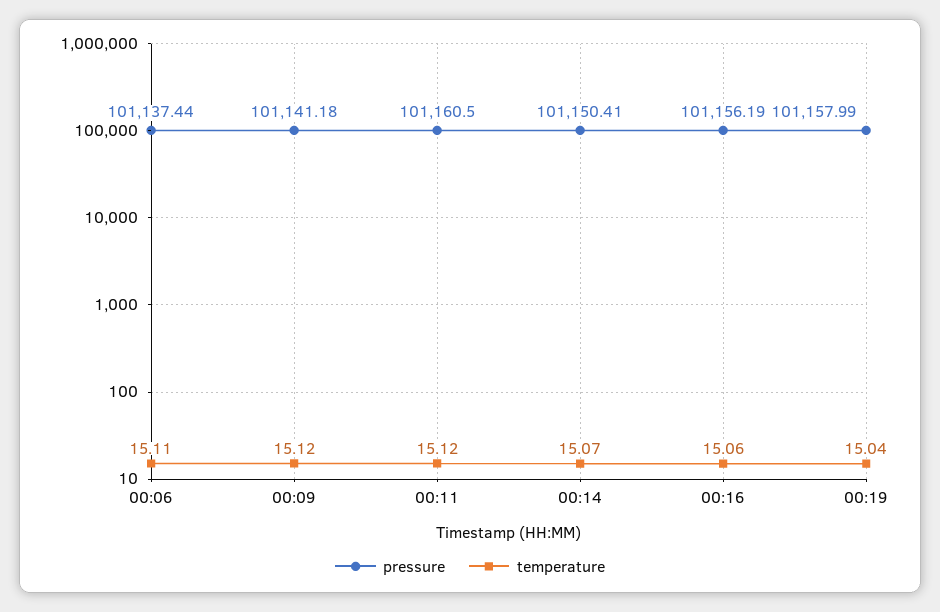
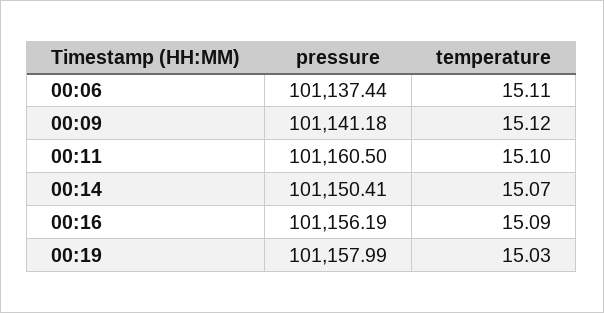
temperature, 00:11: 15.12 -> 15.1
temperature, 00:16: 15.06 -> 15.09
temperature, 00:19: 15.04 -> 15.03

